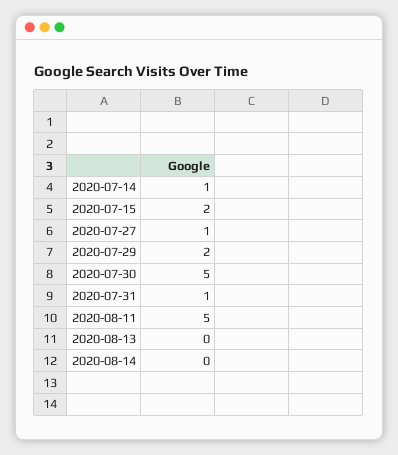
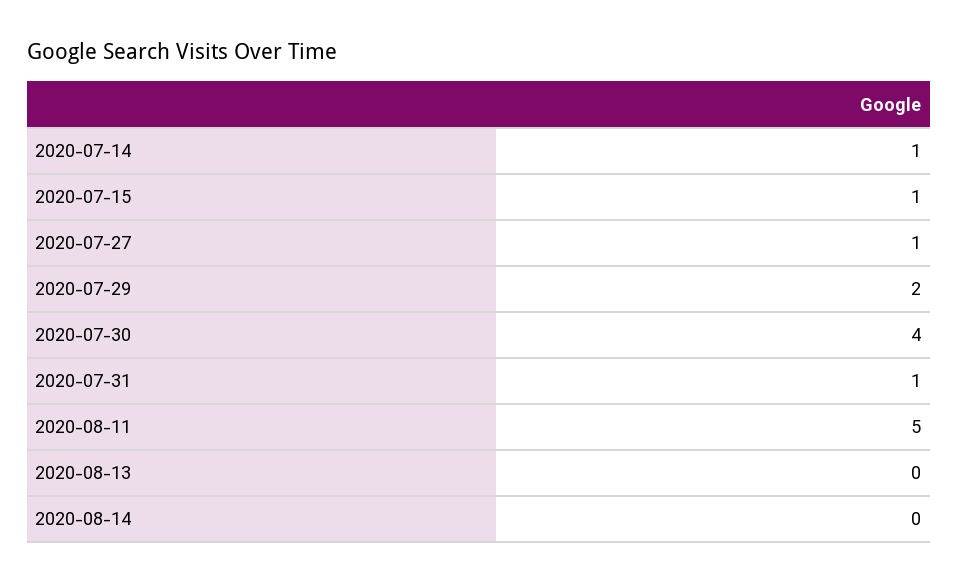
2020-07-15: 2 -> 1
2020-07-30: 5 -> 4

